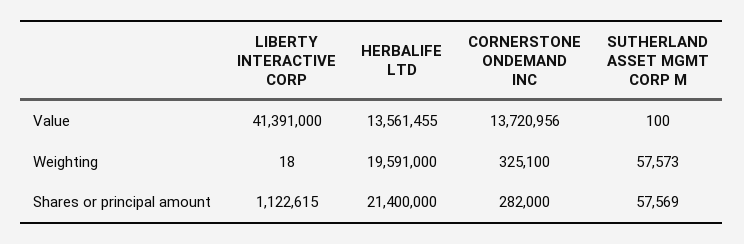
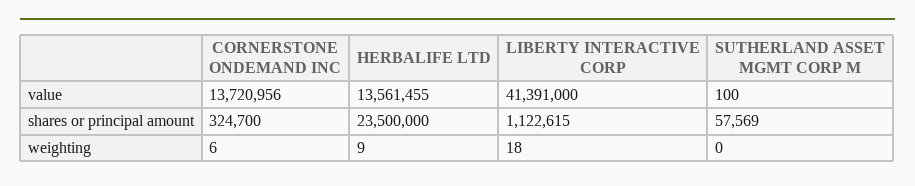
HERBALIFE LTD, Weighting: 19591000 -> 9
CORNERSTONE ONDEMAND INC, Weighting: 325100 -> 6
SUTHERLAND ASSET MGMT CORP M, Weighting: 57573 -> 0
HERBALIFE LTD, Shares or principal amount: 21400000 -> 23500000
CORNERSTONE ONDEMAND INC, Shares or principal amount: 282000 -> 324700

